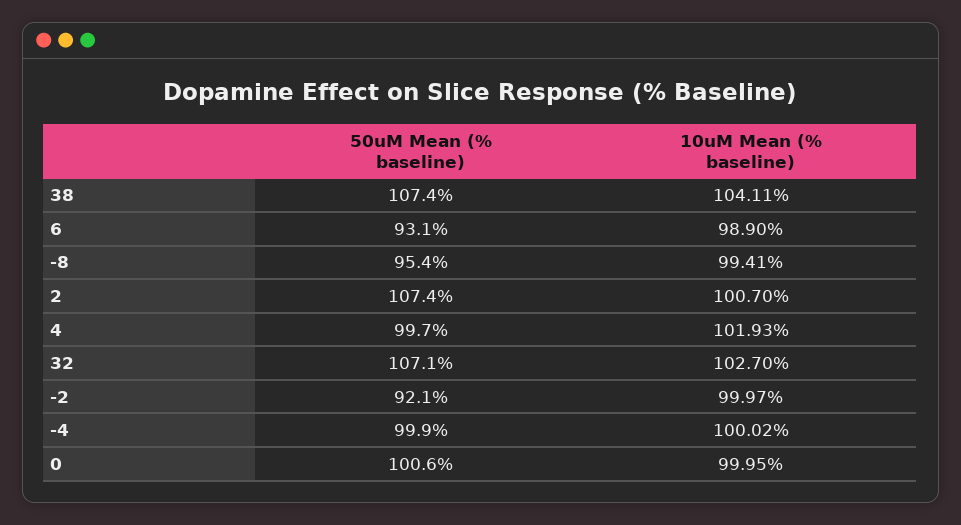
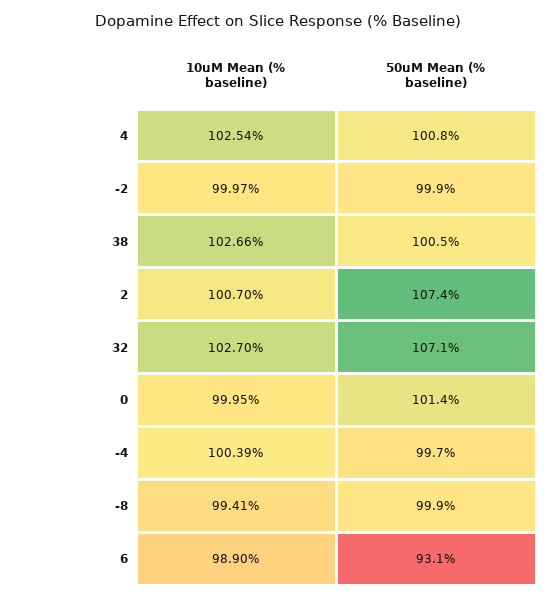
50uM Mean (% baseline), 38: 107.4 -> 100.5
10uM Mean (% baseline), 38: 104.11 -> 102.66
50uM Mean (% baseline), -8: 95.4 -> 99.9
50uM Mean (% baseline), 4: 99.7 -> 100.8
10uM Mean (% baseline), 4: 101.93 -> 102.54
50uM Mean (% baseline), -2: 92.1 -> 99.9
50uM Mean (% baseline), -4: 99.9 -> 99.7
10uM Mean (% baseline), -4: 100.02 -> 100.39
50uM Mean (% baseline), 0: 100.6 -> 101.4

